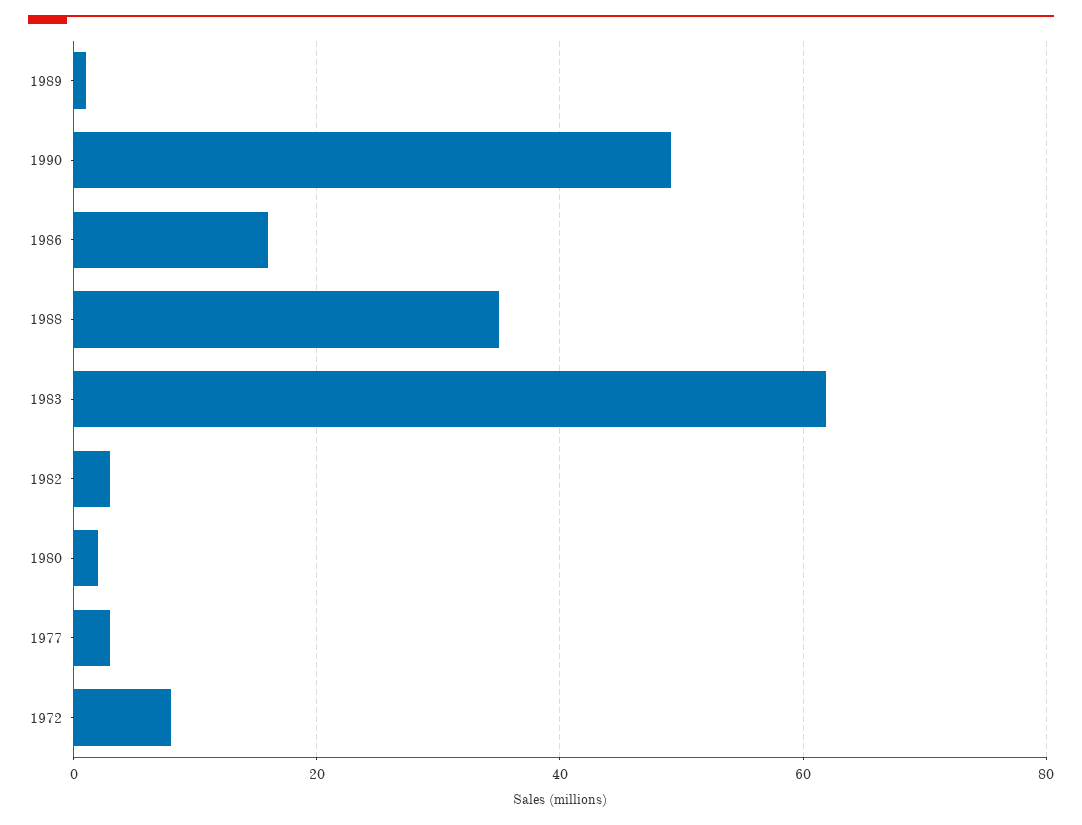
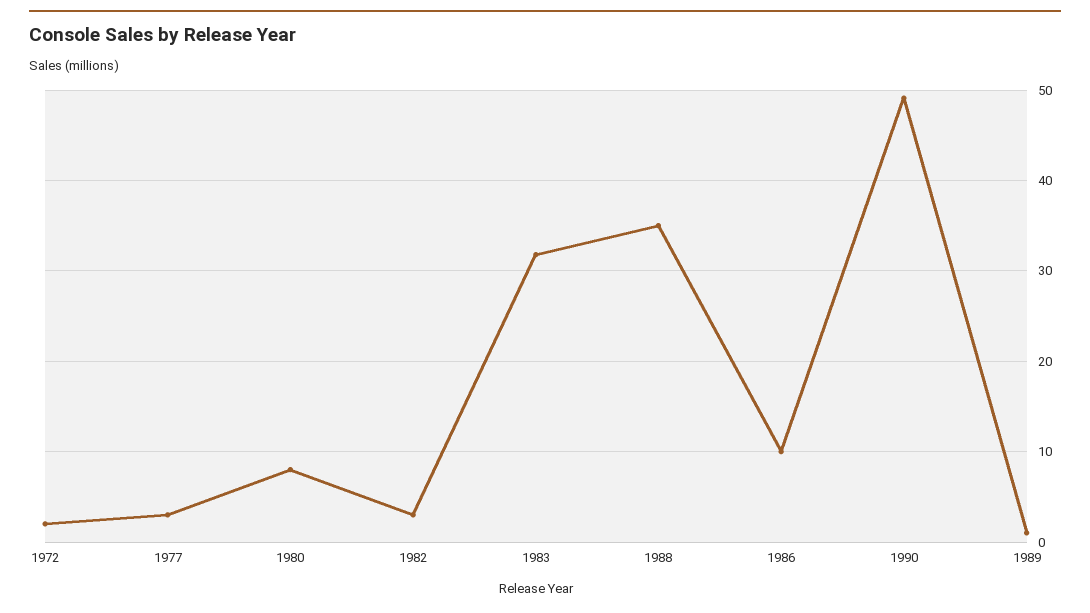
1986: 16 -> 10
1983: 62 -> 32
1980: 2 -> 8
1972: 8 -> 2

